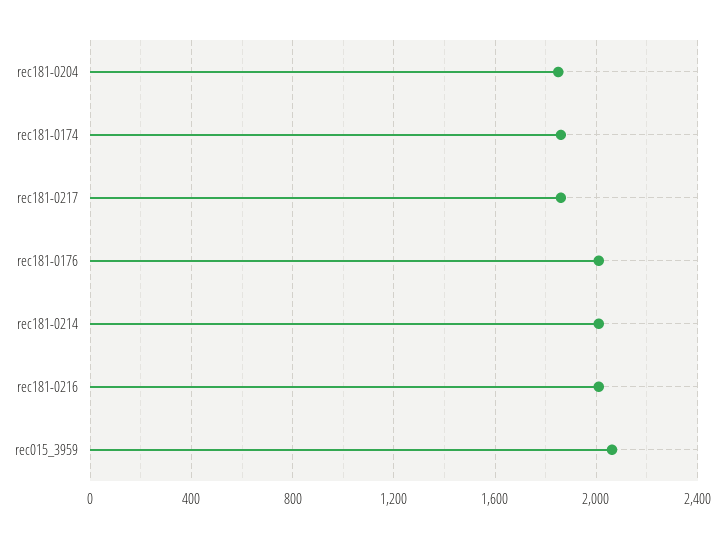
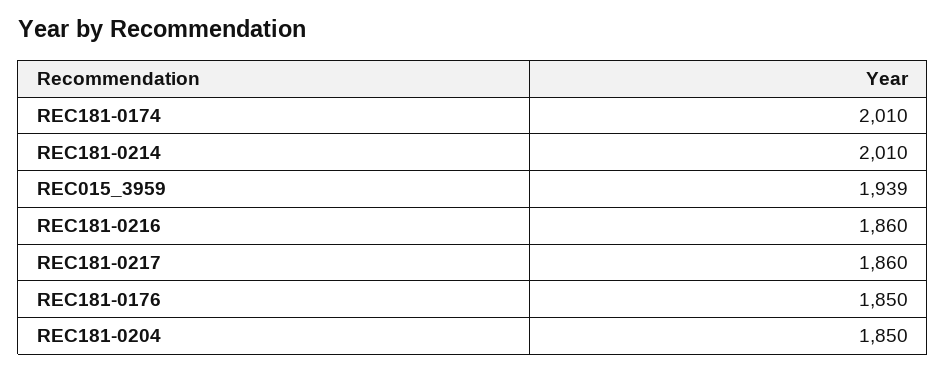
rec181-0174: 1850 -> 2010
rec181-0176: 2000 -> 1850
rec181-0216: 2000 -> 1860
rec015_3959: 2050 -> 1939

